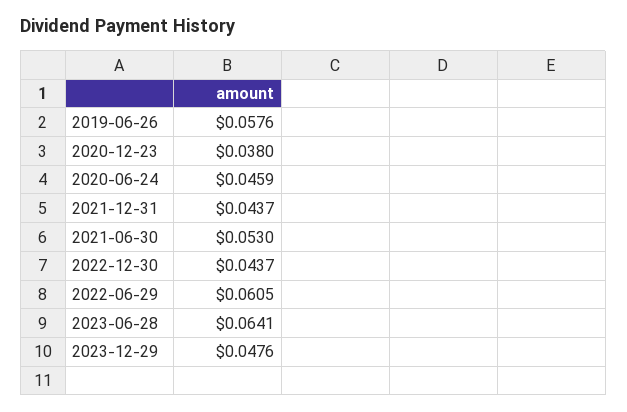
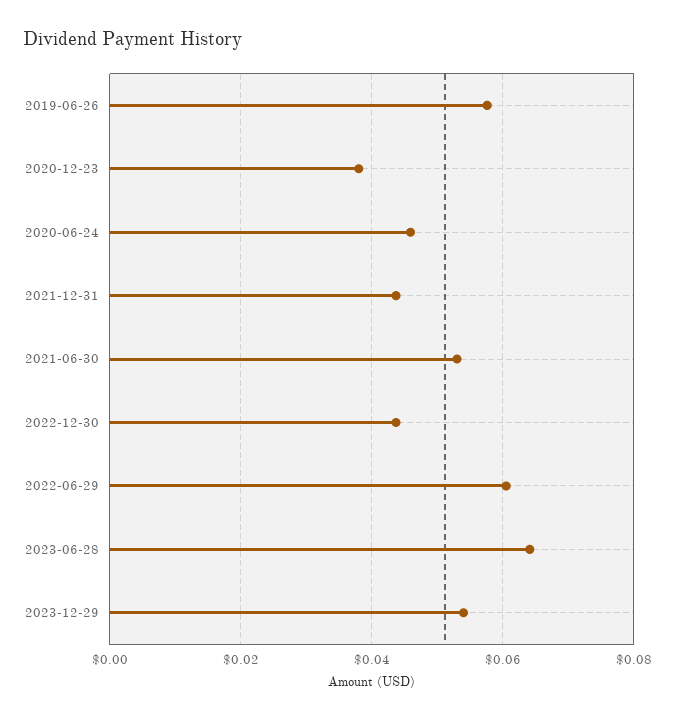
2023-12-29: 0.0476 -> 0.054

